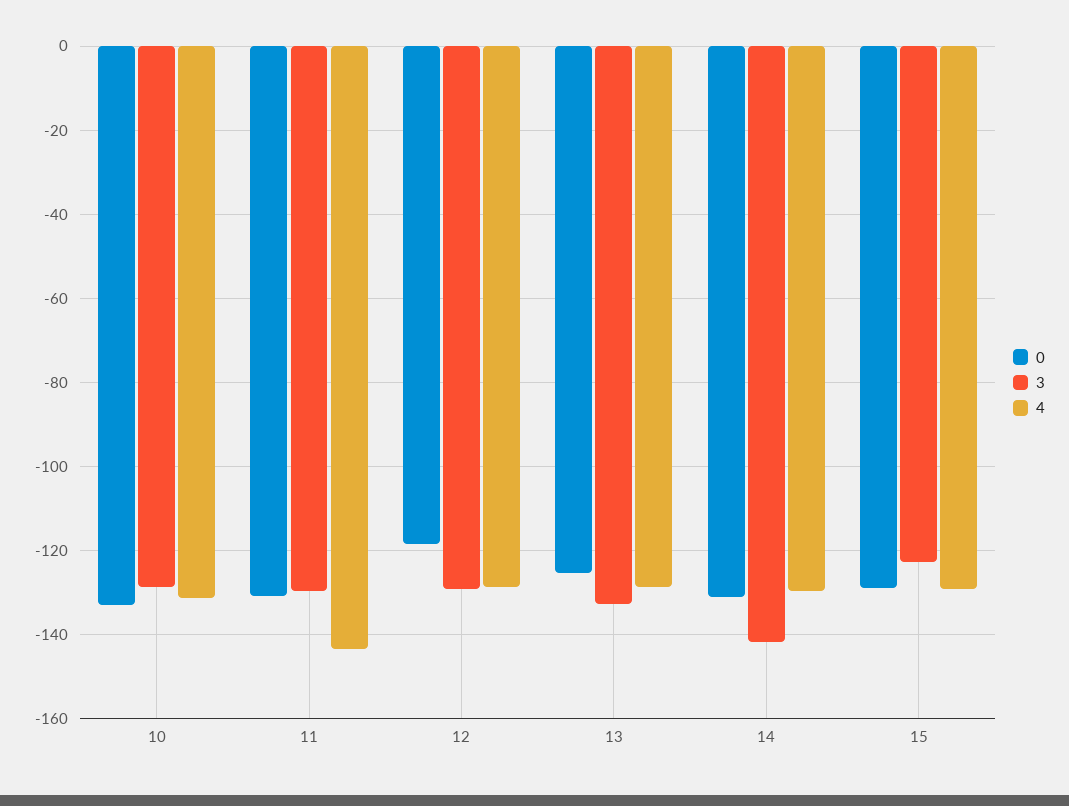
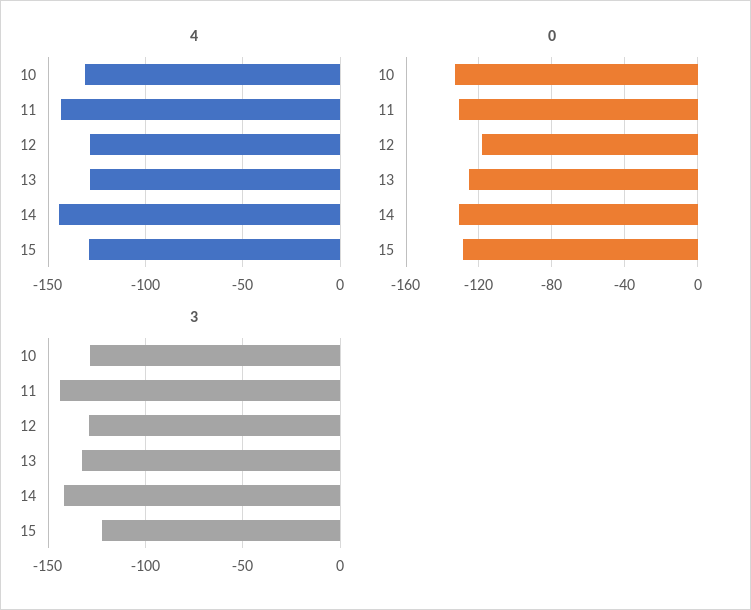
3, 11: -130 -> -145
4, 14: -130 -> -145

